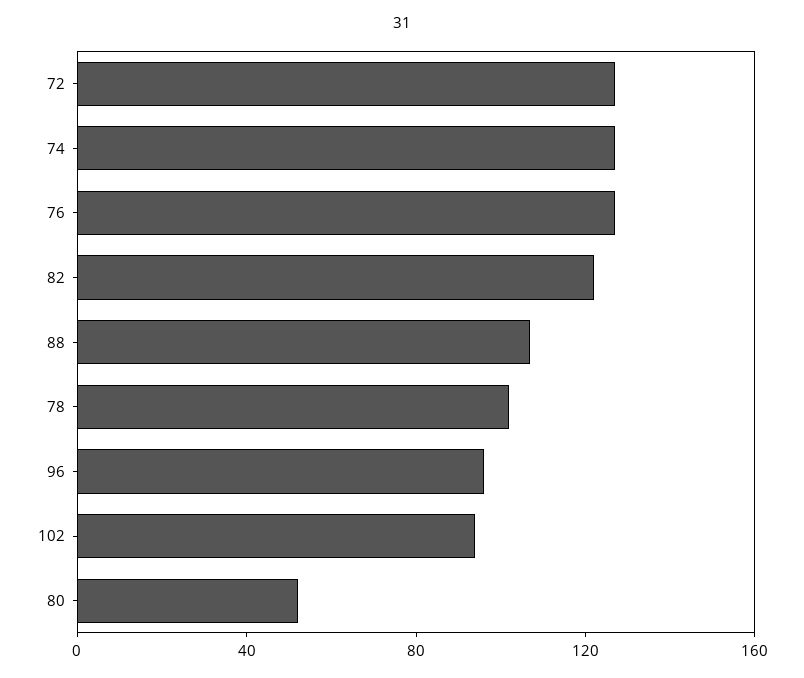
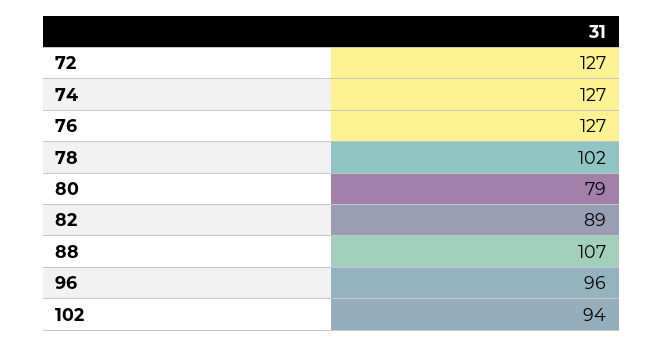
82: 120 -> 89
80: 50 -> 79

